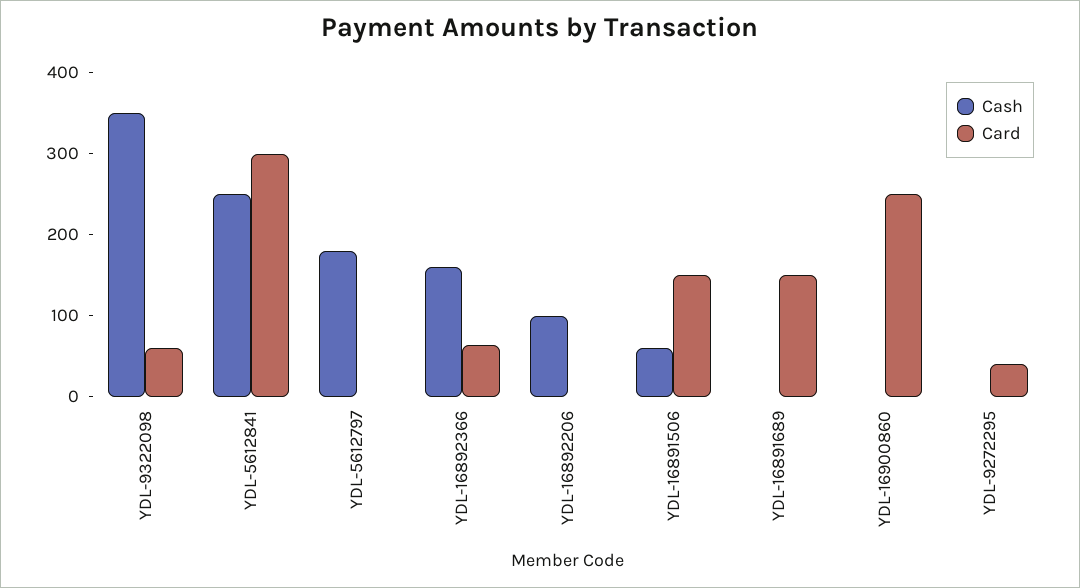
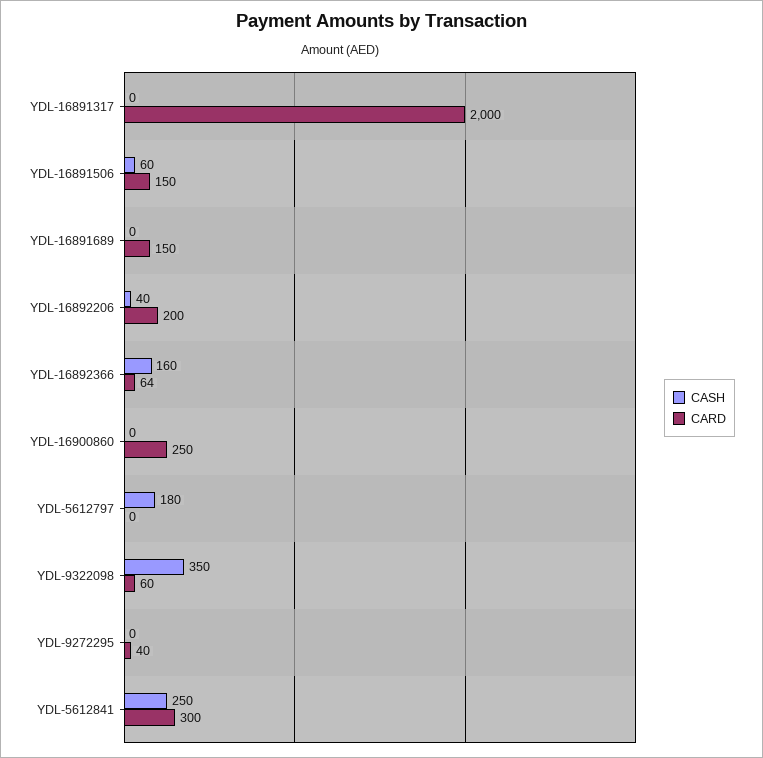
Cash, YDL-16892206: 100 -> 40
Card, YDL-16892206: 0 -> 200
Cash, YDL-16891317: none -> 0
Card, YDL-16891317: none -> 2000

